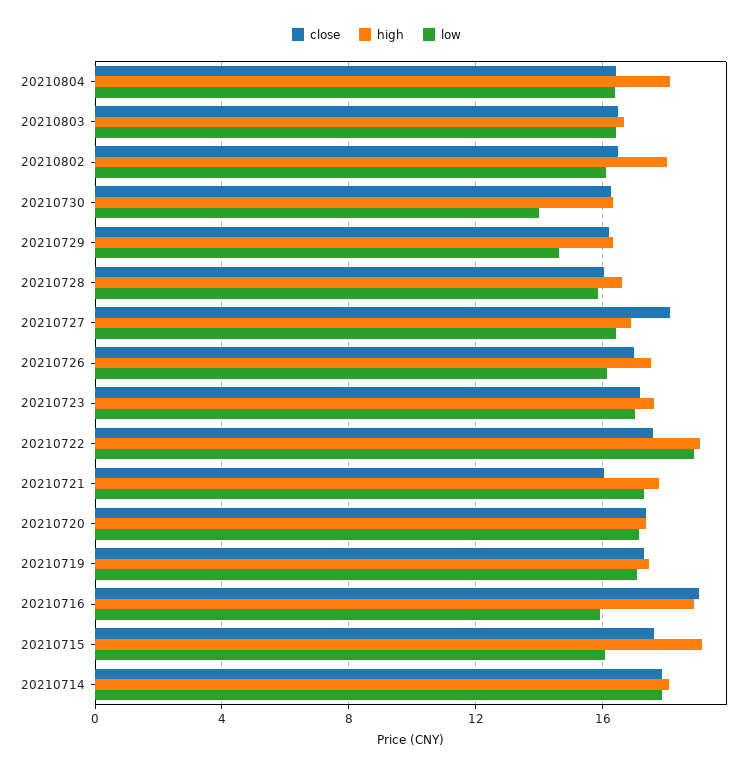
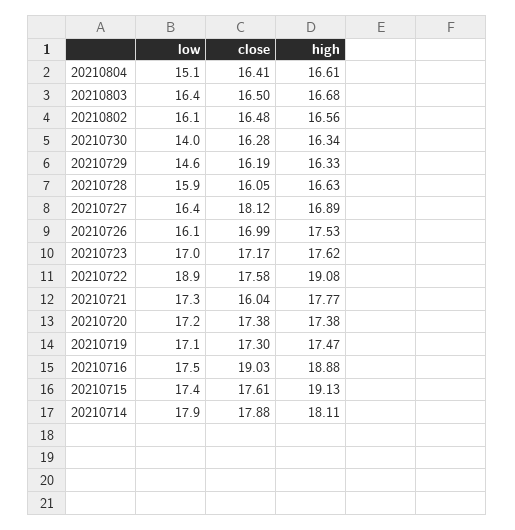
high, 20210804: 18 -> 16.61
low, 20210804: 16.5 -> 15.1
high, 20210802: 18 -> 16.56
low, 20210716: 16 -> 17.5
low, 20210715: 16 -> 17.4

